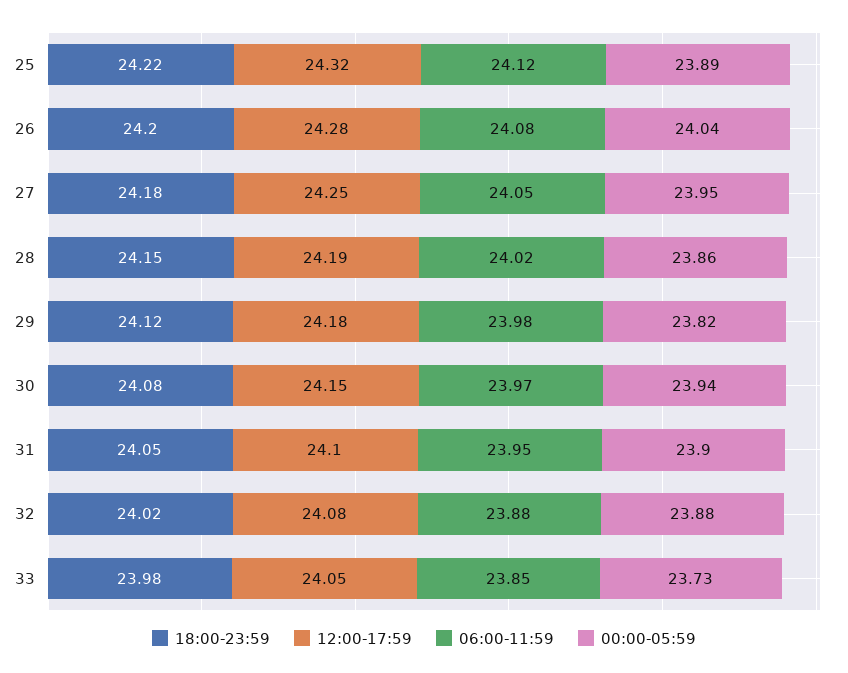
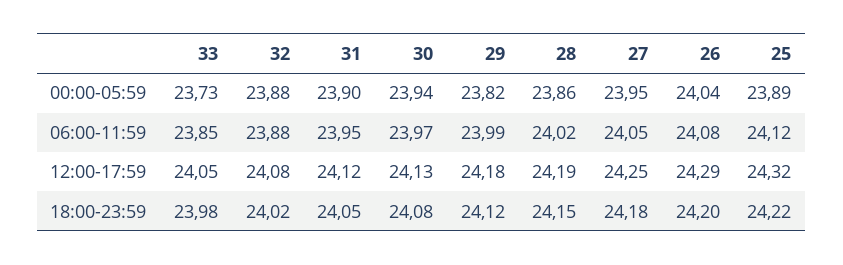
12:00-17:59, 26: 24.28 -> 24.29
06:00-11:59, 29: 23.98 -> 23.99
12:00-17:59, 30: 24.15 -> 24.13
12:00-17:59, 31: 24.1 -> 24.12

